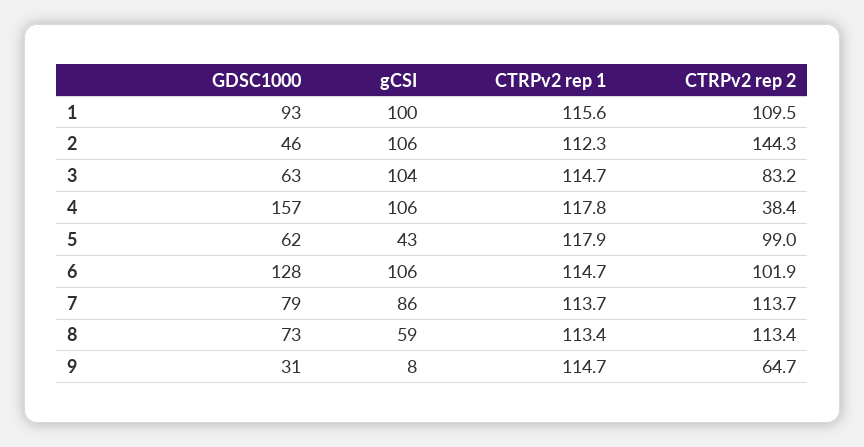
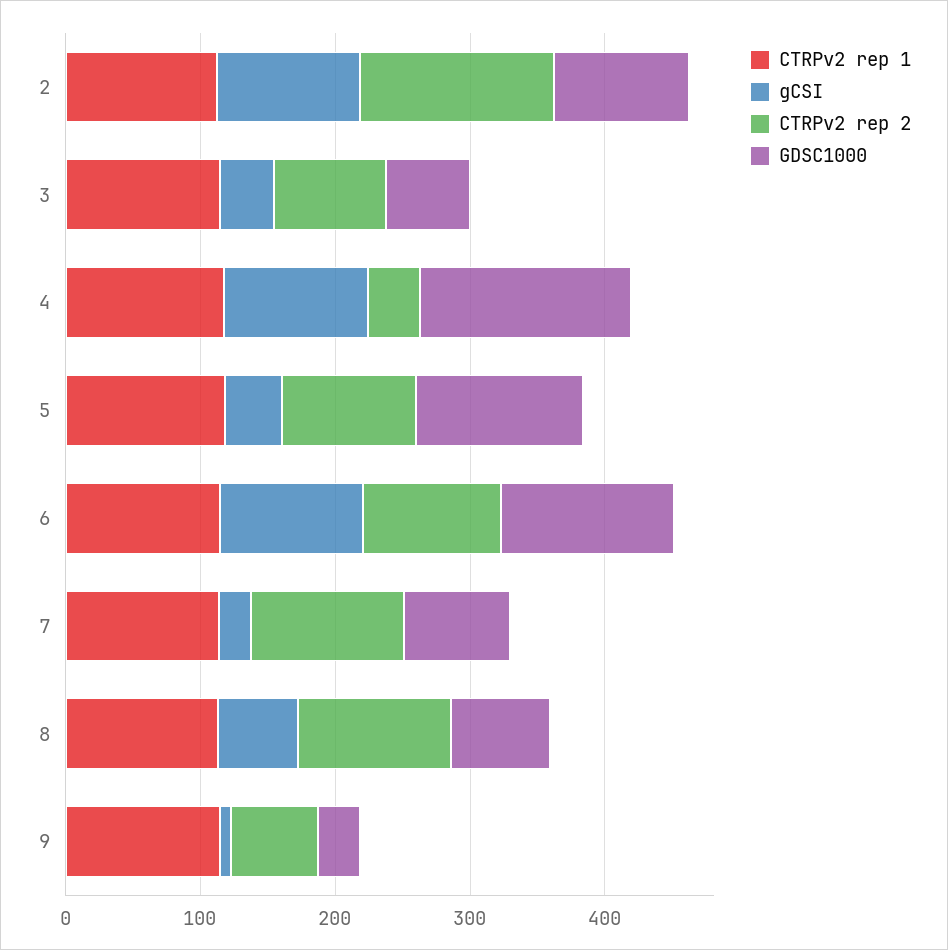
GDSC1000, 1: 93 -> none
gCSI, 1: 100 -> none
CTRPv2 rep 1, 1: 115.6 -> none
CTRPv2 rep 2, 1: 109.5 -> none
GDSC1000, 2: 46 -> 100
gCSI, 3: 104 -> 40
GDSC1000, 5: 62 -> 120
gCSI, 7: 86 -> 20

